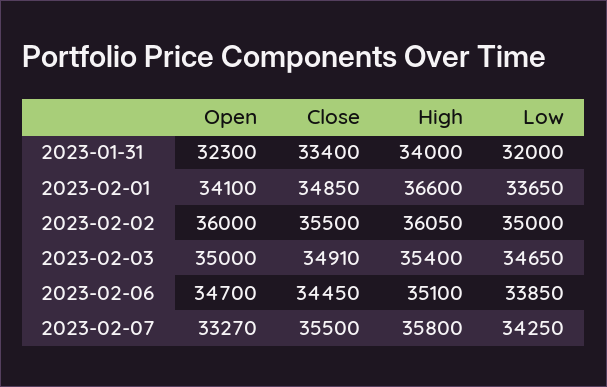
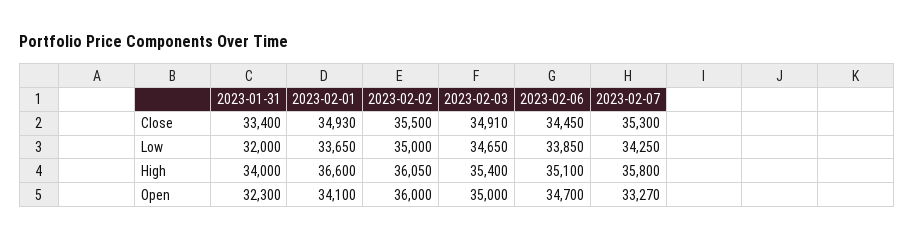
Close, 2023-02-01: 34850 -> 34930
Close, 2023-02-07: 35500 -> 35300

